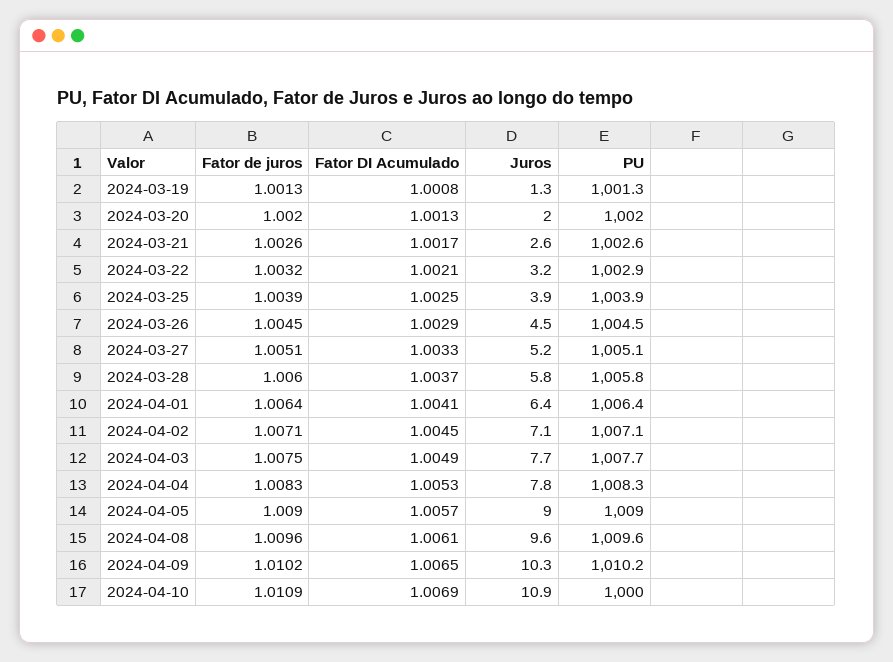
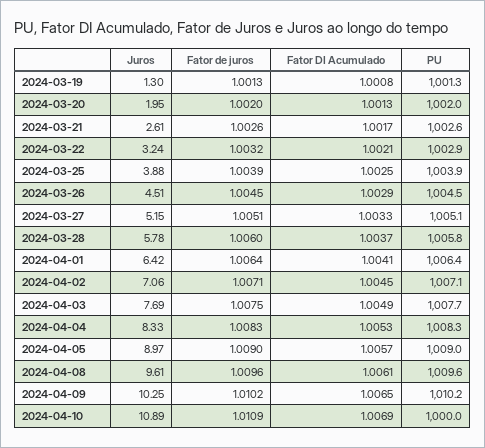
Juros, 2024-04-04: 7.8 -> 8.33

